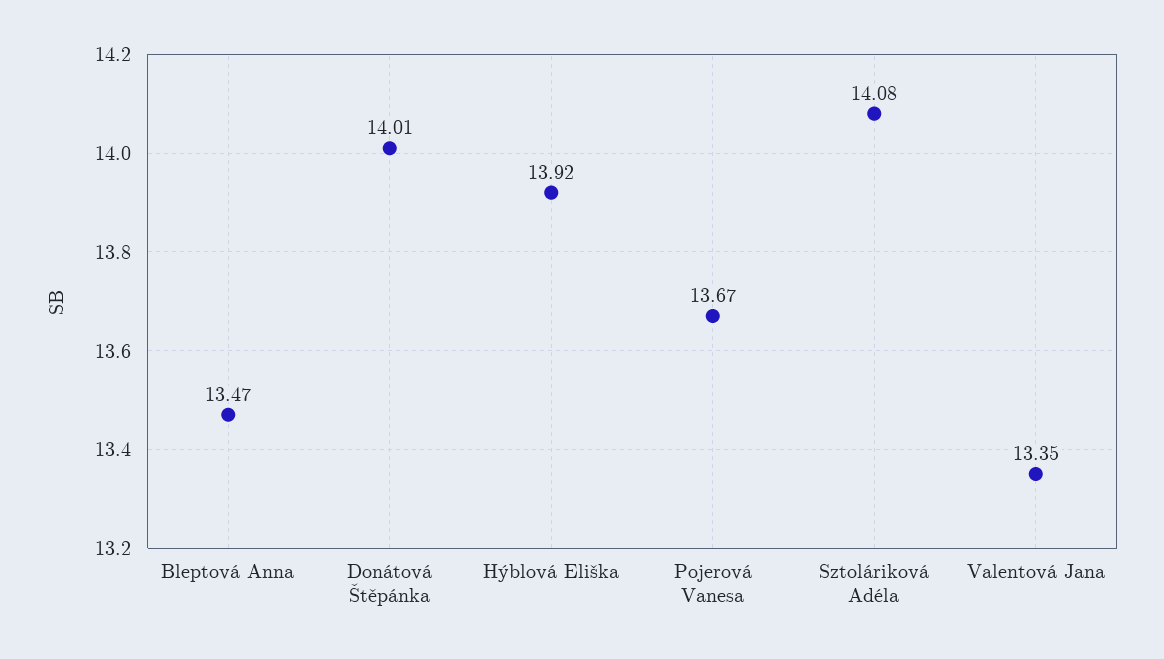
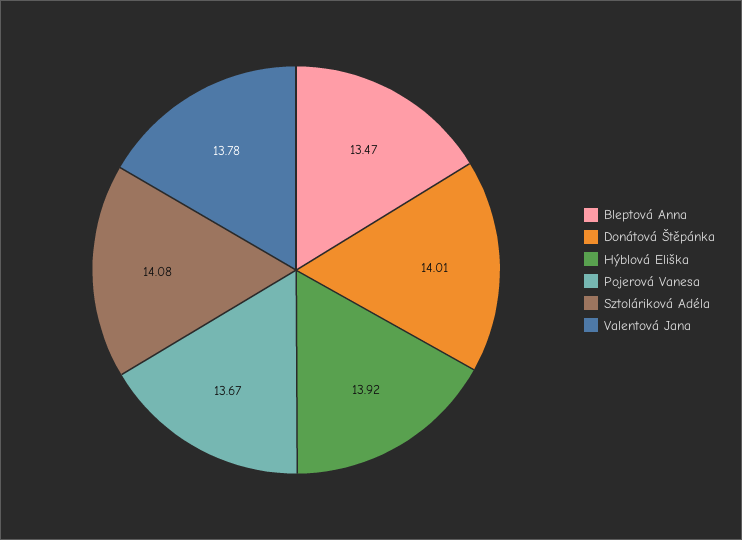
Valentová Jana: 13.35 -> 13.78

